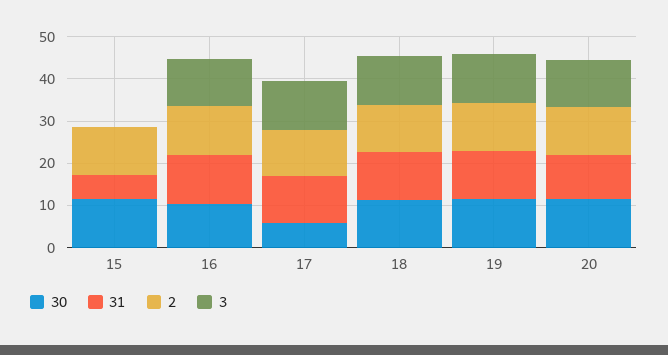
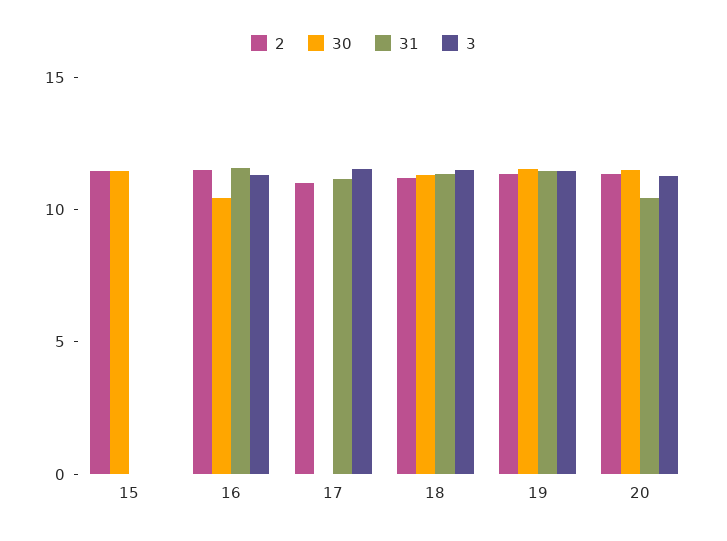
31, 15: 6 -> 0
30, 17: 6 -> 0

